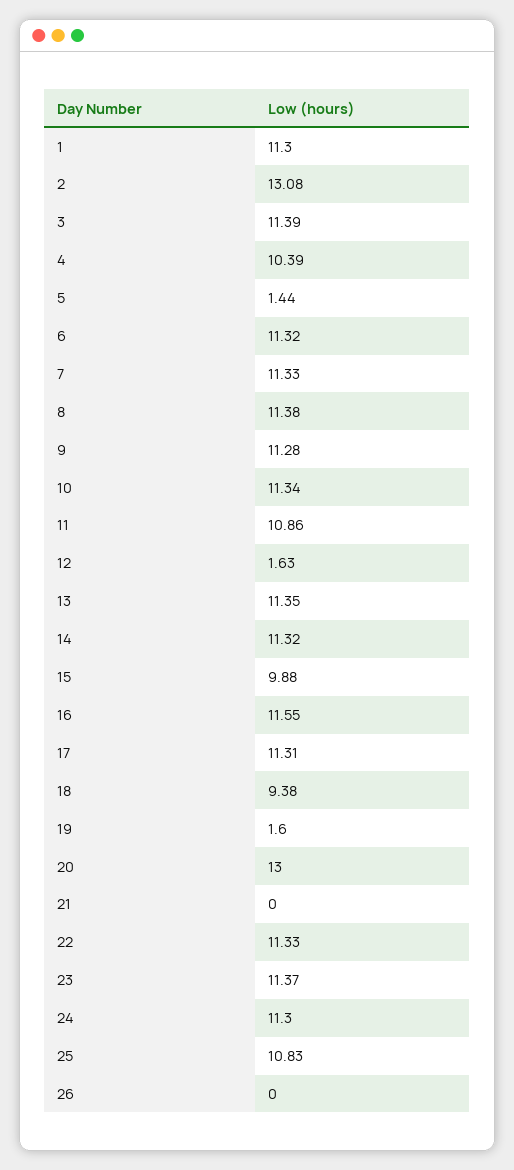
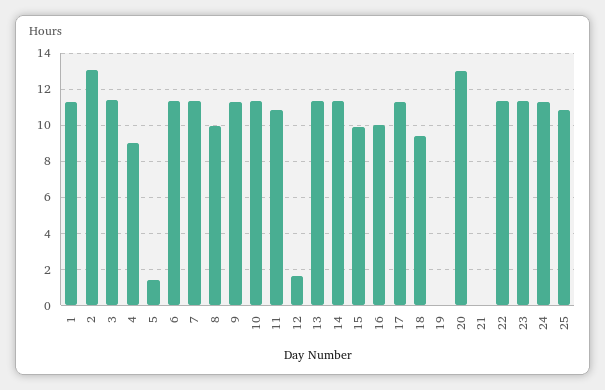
4: 10.39 -> 9
8: 11.38 -> 10
16: 11.55 -> 10
19: 1.6 -> 0
26: 0 -> none

